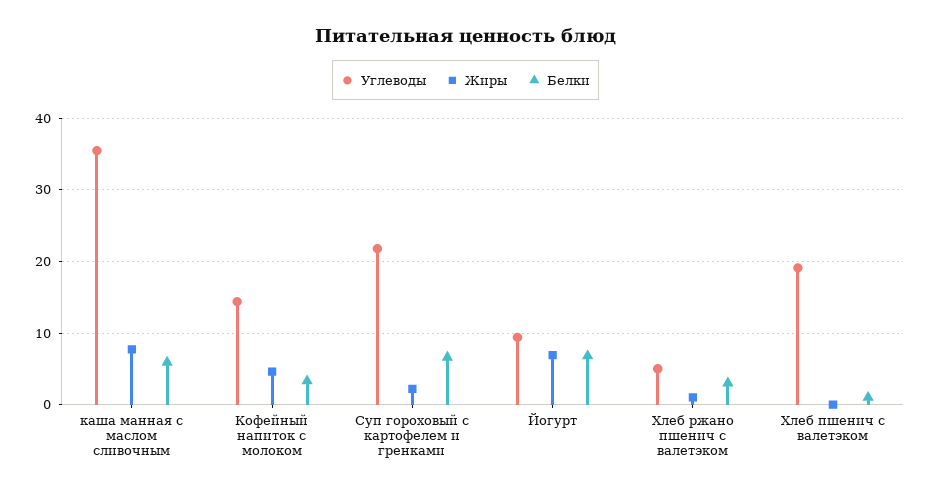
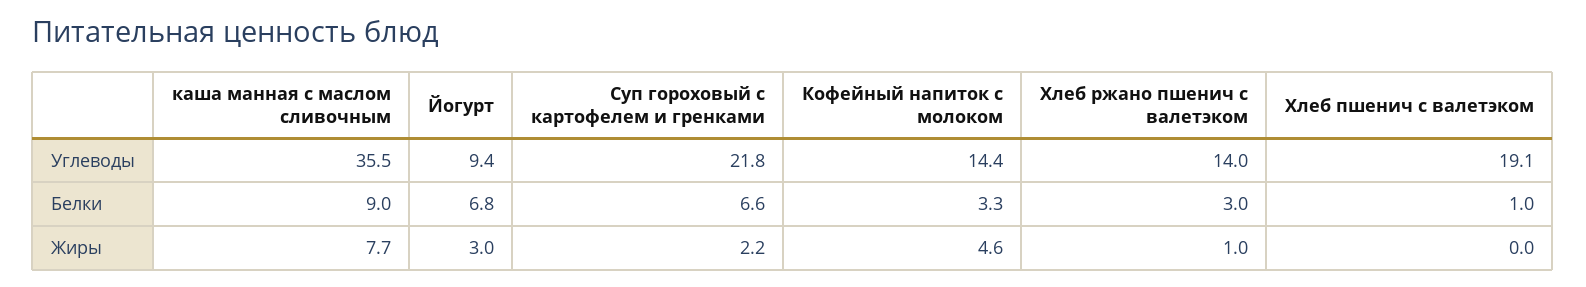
Белки, каша манная с маслом сливочным: 6 -> 9
Жиры, Йогурт: 7 -> 3
Углеводы, Хлеб ржано пшенич с валетэком: 5 -> 14

